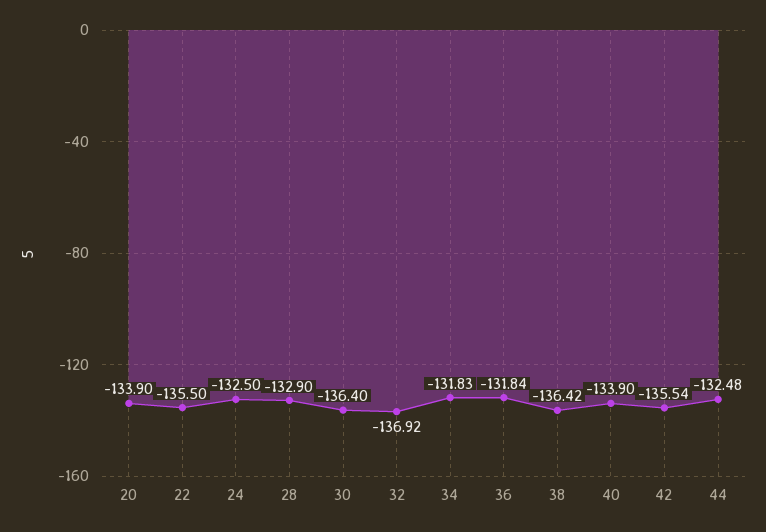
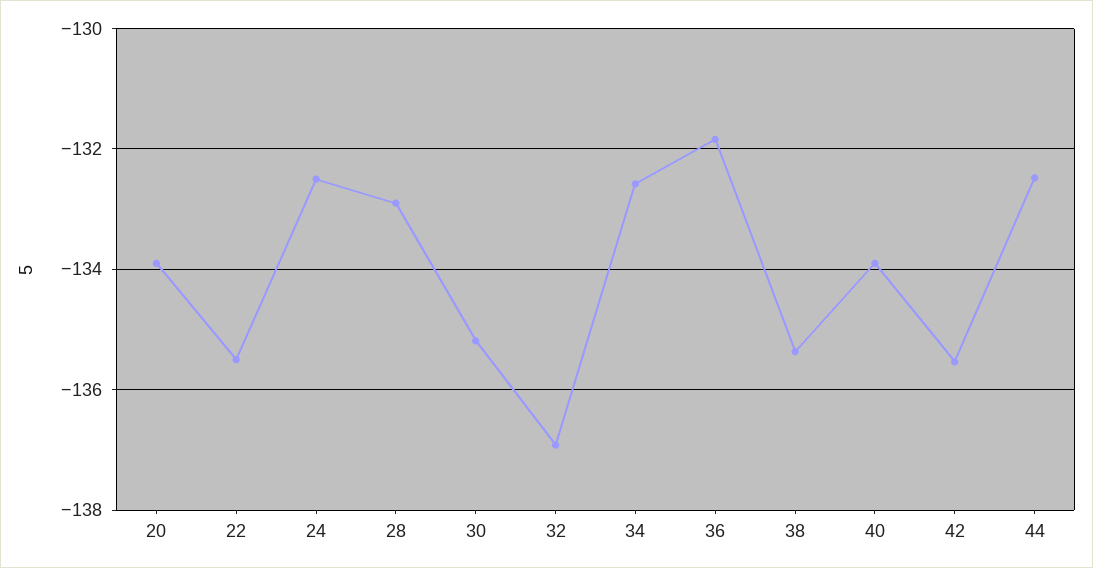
30: -136.4 -> -135.2
34: -131.83 -> -132.6
38: -136.42 -> -135.4

